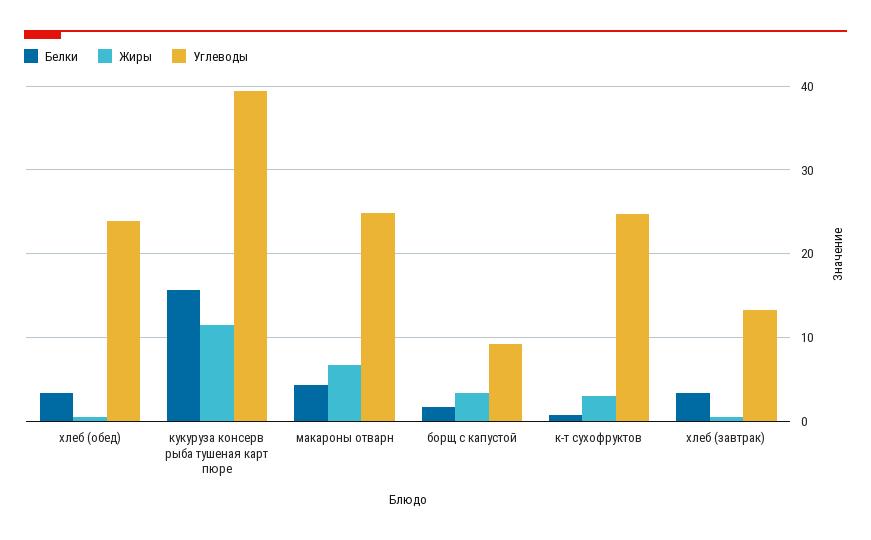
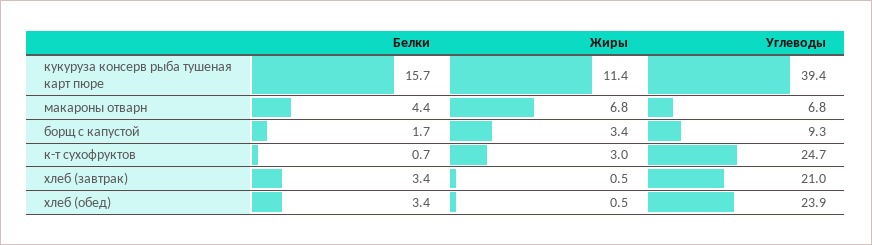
Углеводы, макароны отварн: 25 -> 6.8
Углеводы, хлеб (завтрак): 13 -> 21

